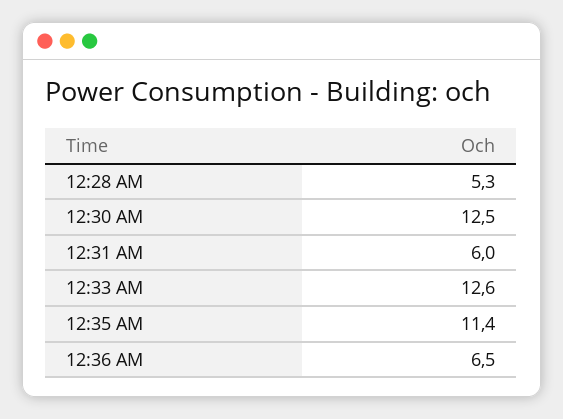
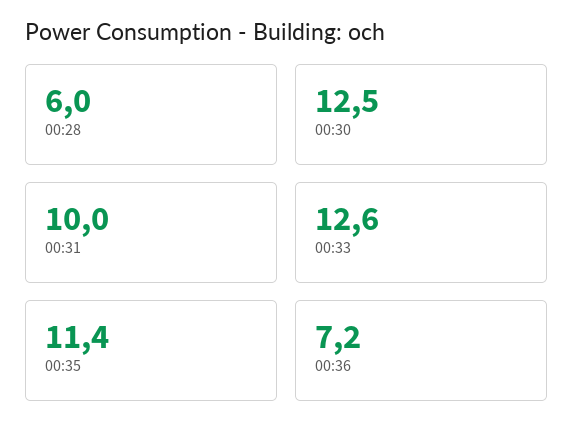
12:28 AM: 5.3 -> 6
12:31 AM: 6 -> 10
12:36 AM: 6.5 -> 7.2

